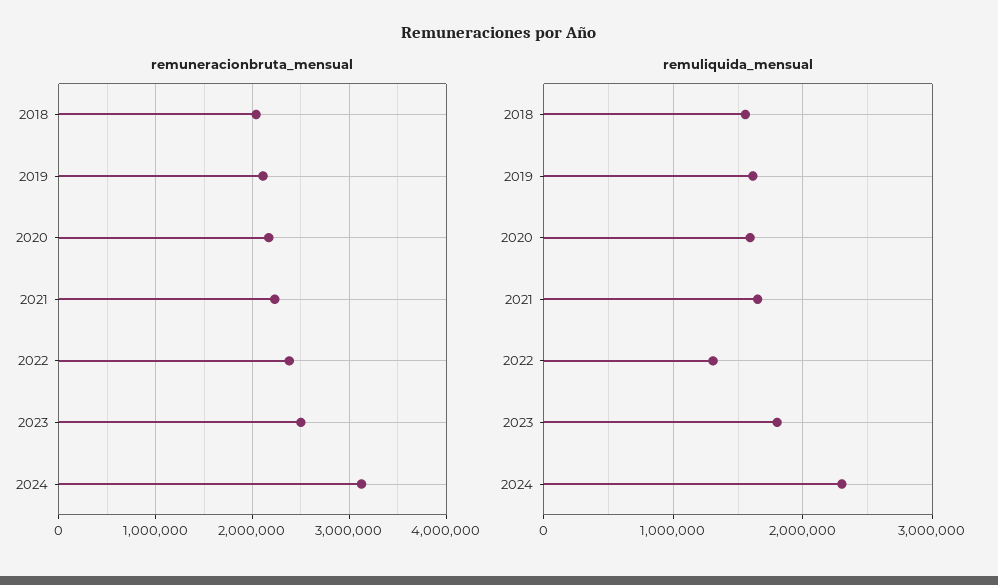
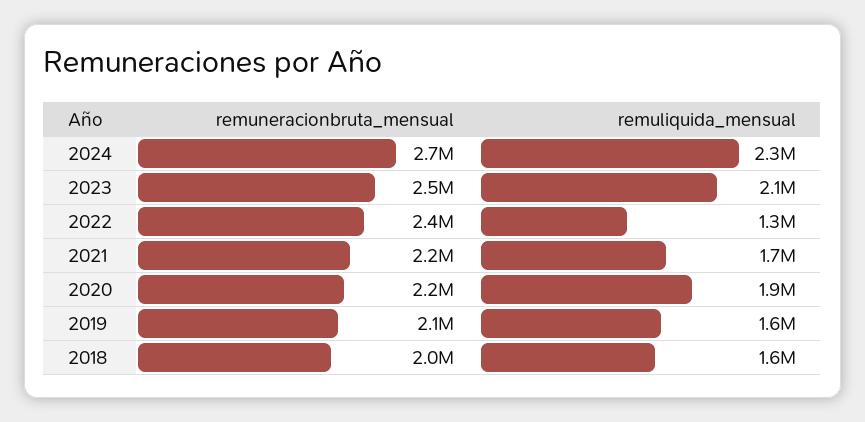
remuneracionbruta_mensual, 2024: 3100000 -> 2700000
remuliquida_mensual, 2020: 1600000 -> 1900000
remuliquida_mensual, 2023: 1800000 -> 2100000

